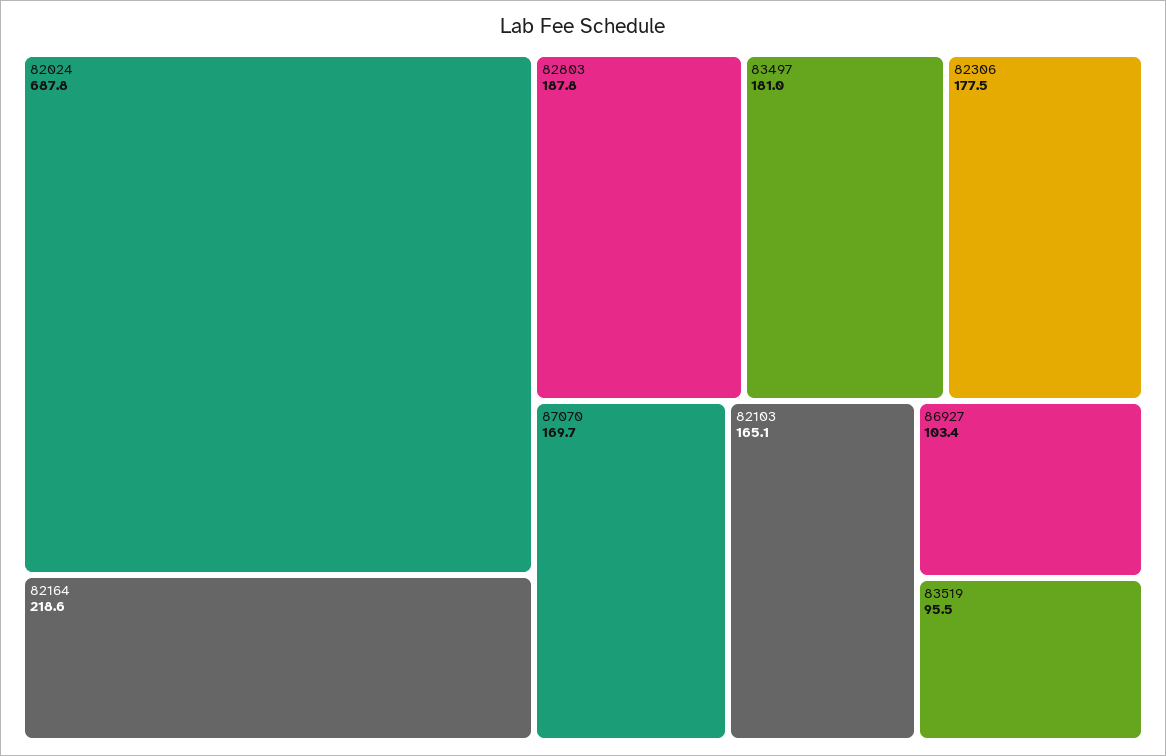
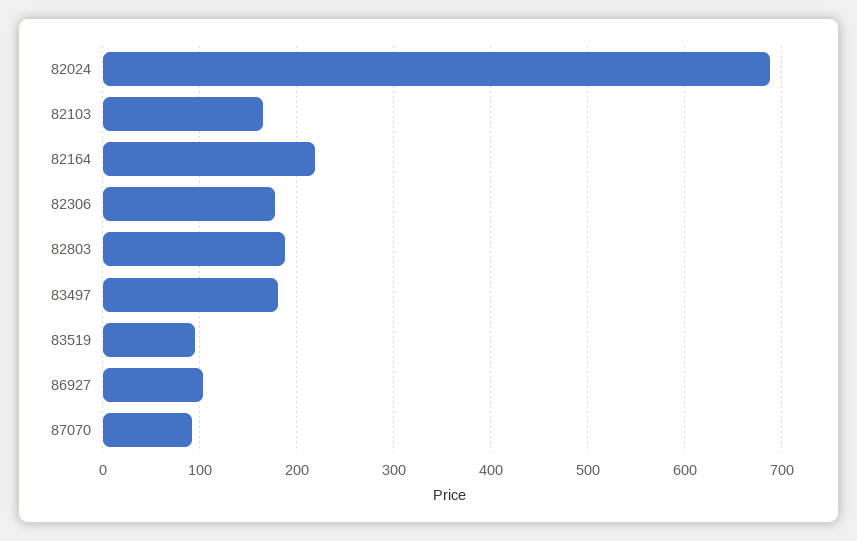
87070: 169.7 -> 90

